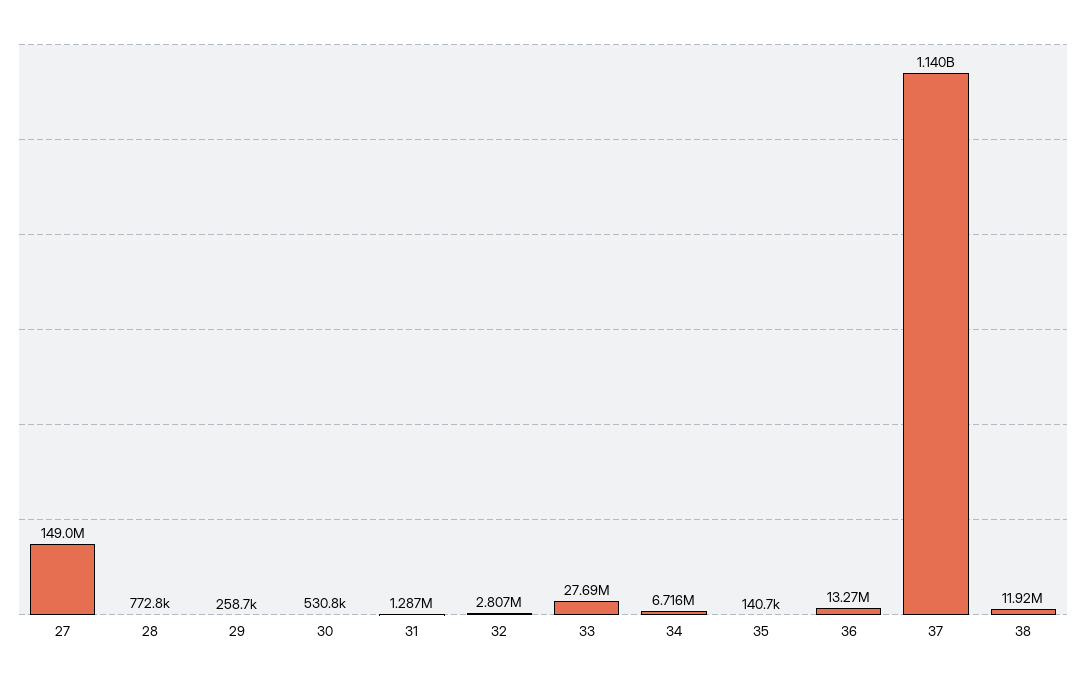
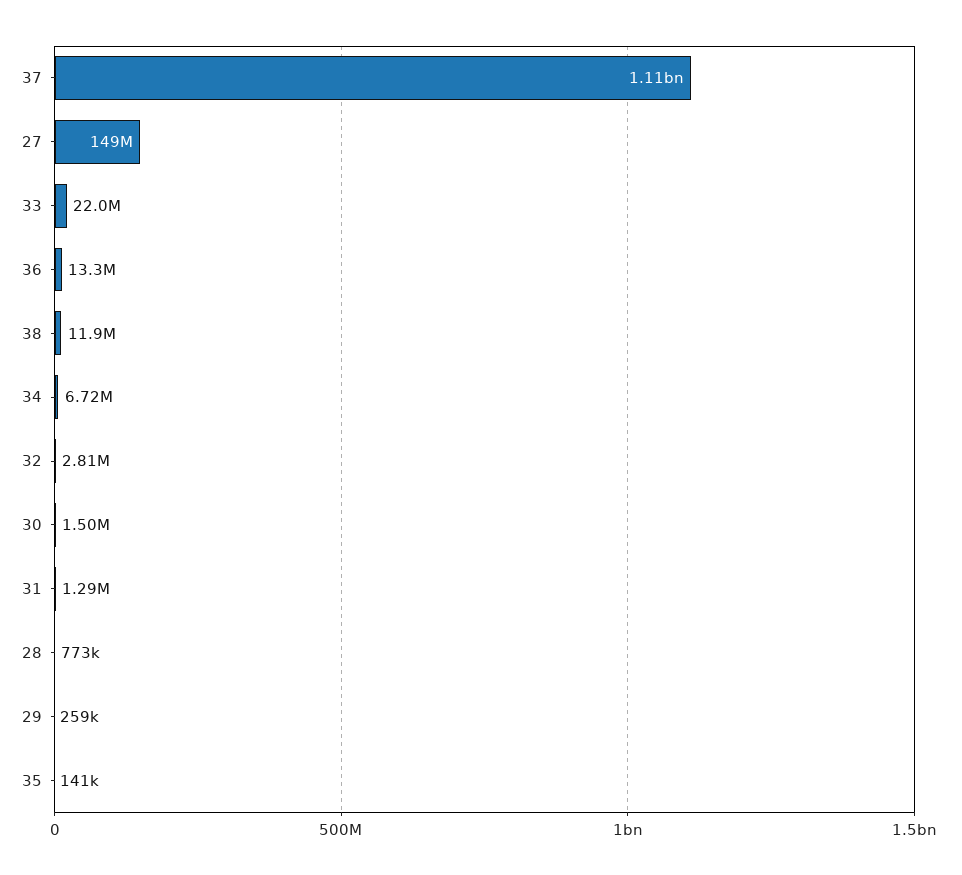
30: 530800 -> 1500000
33: 27690000 -> 22000000
37: 1140000000 -> 1110000000

